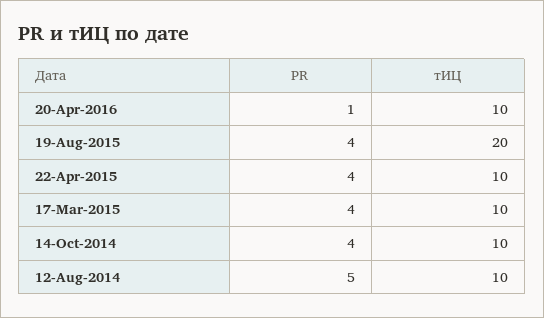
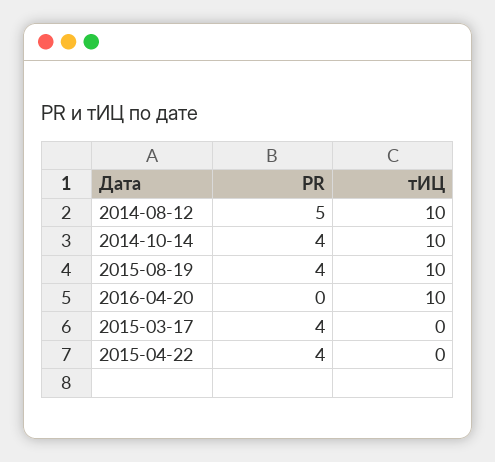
PR, 20-Apr-2016: 1 -> 0
тИЦ, 19-Aug-2015: 20 -> 10
тИЦ, 22-Apr-2015: 10 -> 0
тИЦ, 17-Mar-2015: 10 -> 0

